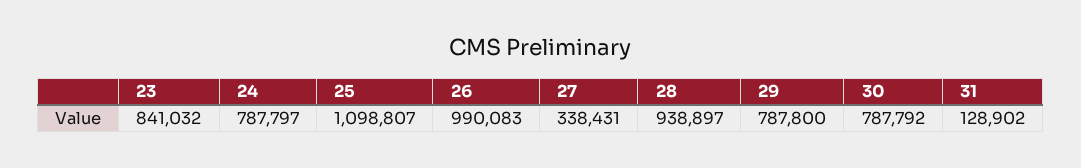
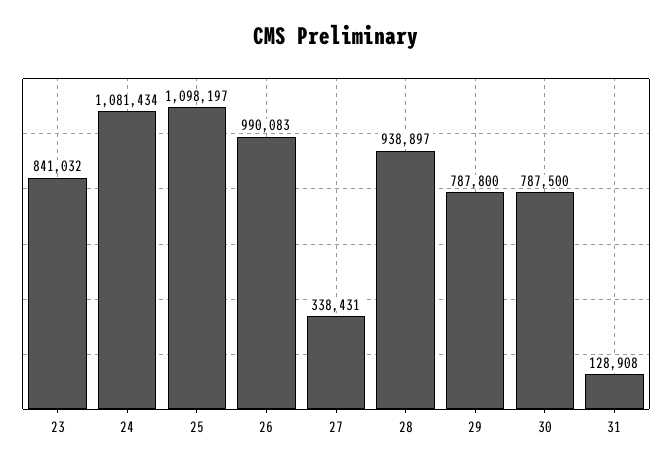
24: 787797 -> 1081434
25: 1098807 -> 1098197
30: 787792 -> 787500
31: 128902 -> 128908

